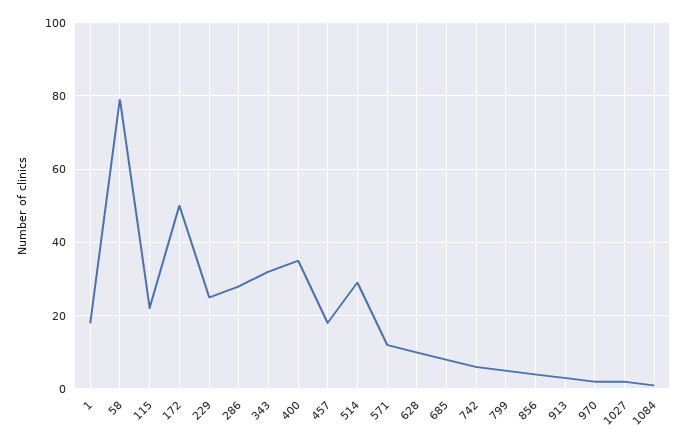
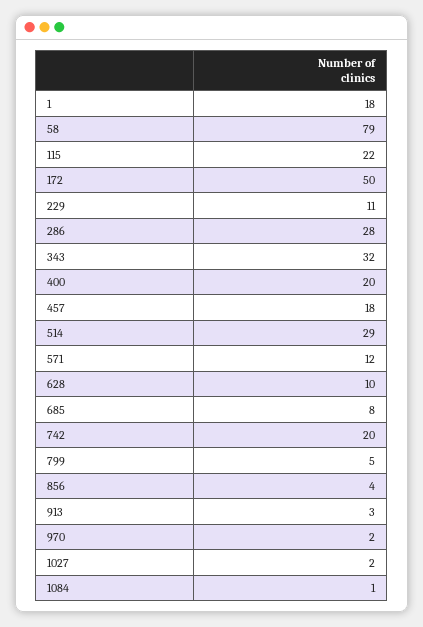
229: 25 -> 11
400: 35 -> 20
742: 5 -> 20

